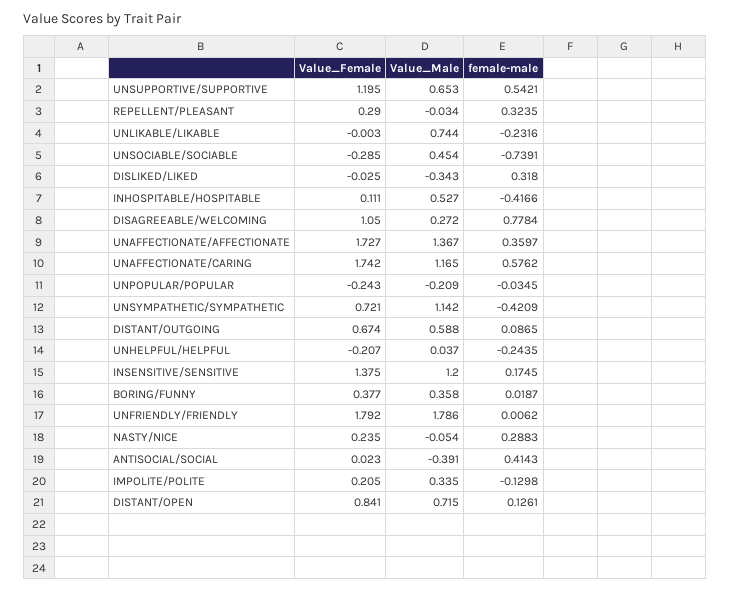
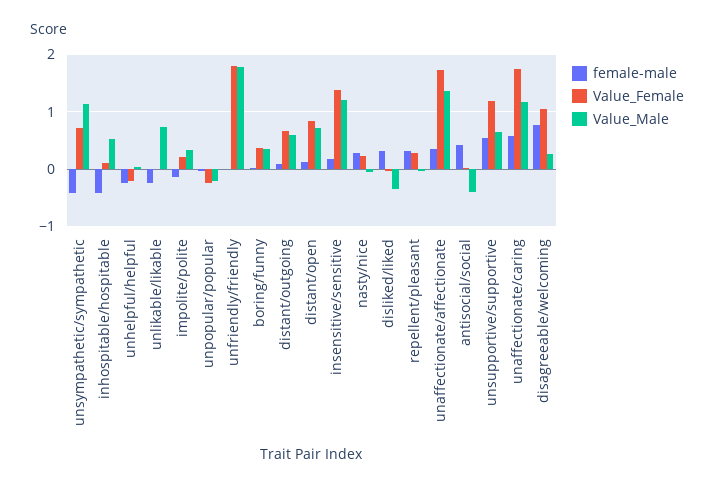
Value_Female, UNSOCIABLE/SOCIABLE: -0.285 -> none
Value_Male, UNSOCIABLE/SOCIABLE: 0.454 -> none
female-male, UNSOCIABLE/SOCIABLE: -0.7391 -> none

